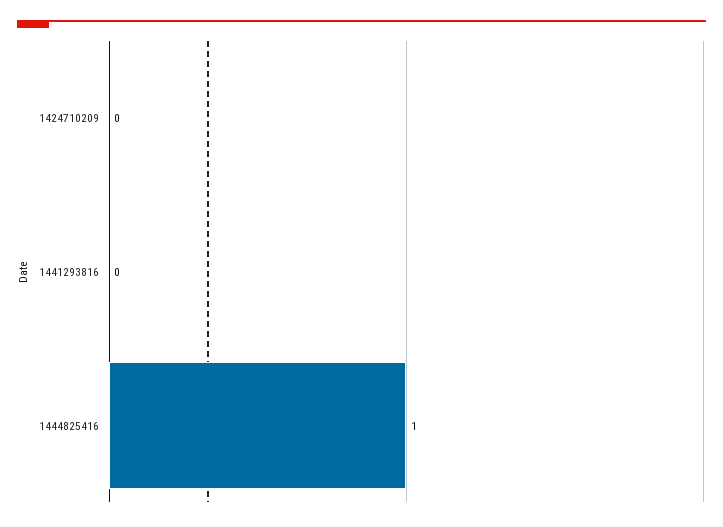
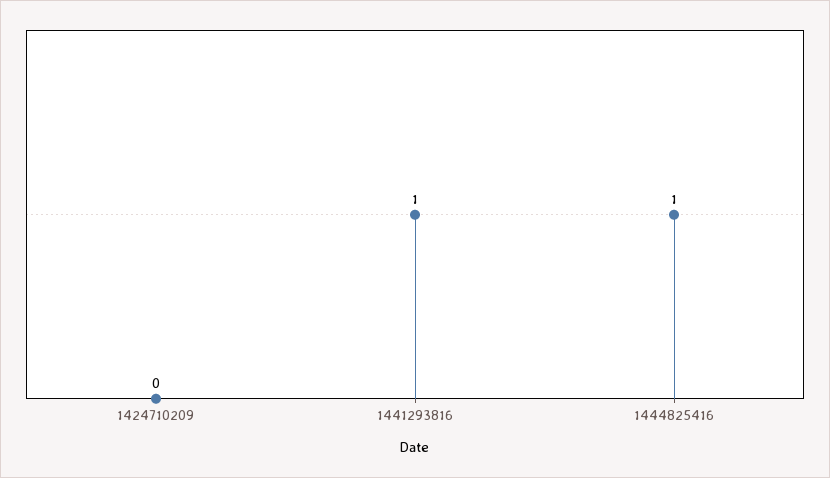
1441293816: 0 -> 1

